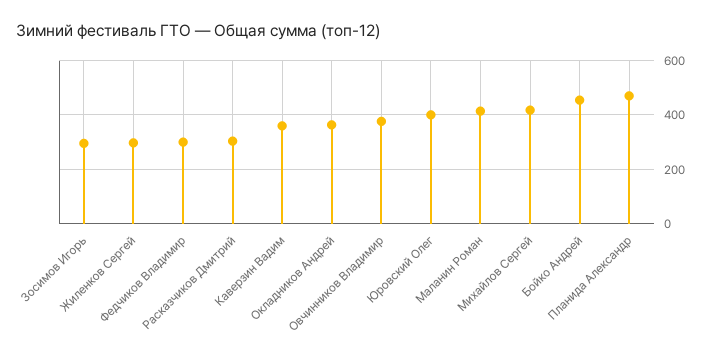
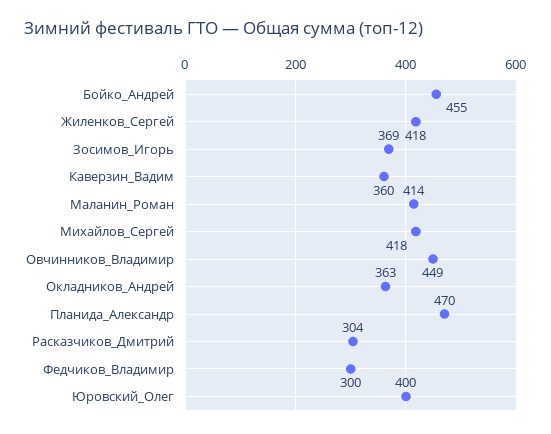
Зосимов Игорь: 300 -> 369
Жиленков Сергей: 300 -> 418
Овчинников Владимир: 375 -> 449

